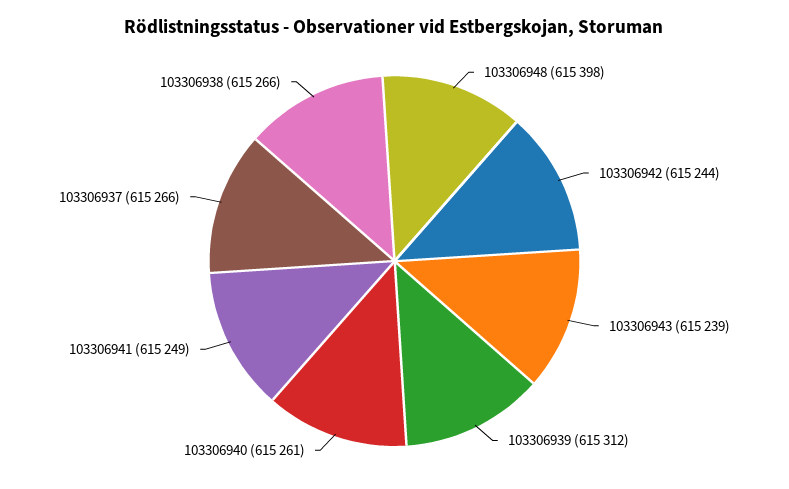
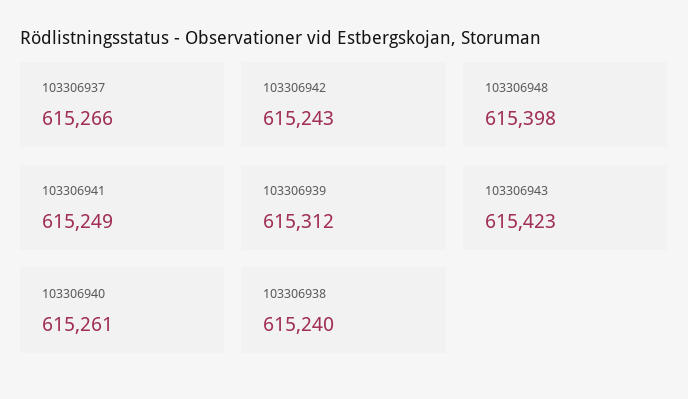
103306942: 615244 -> 615243
103306943: 615239 -> 615423
103306938: 615266 -> 615240

